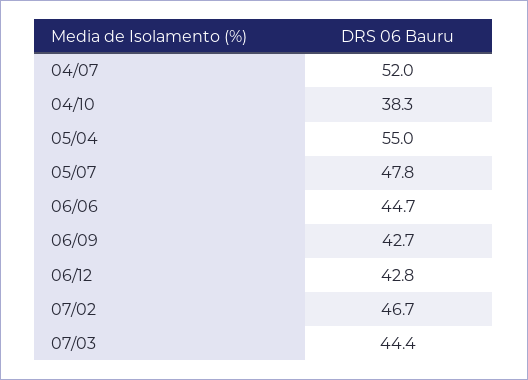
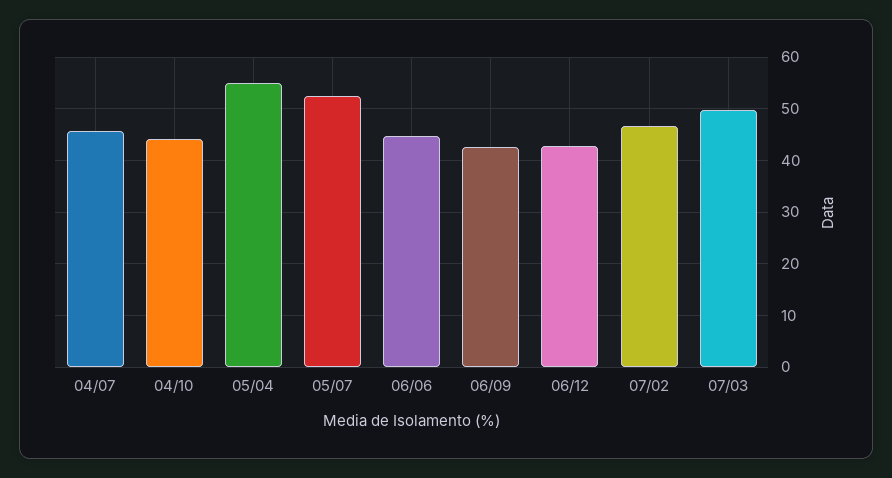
04/07: 52 -> 46
04/10: 38.3 -> 44
05/07: 47.8 -> 52
07/03: 44.4 -> 50

